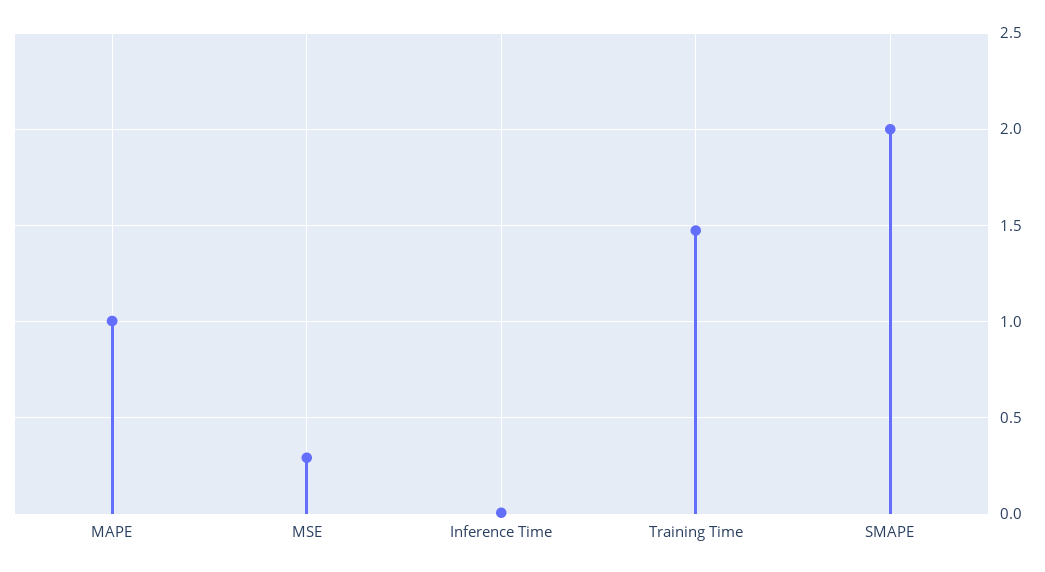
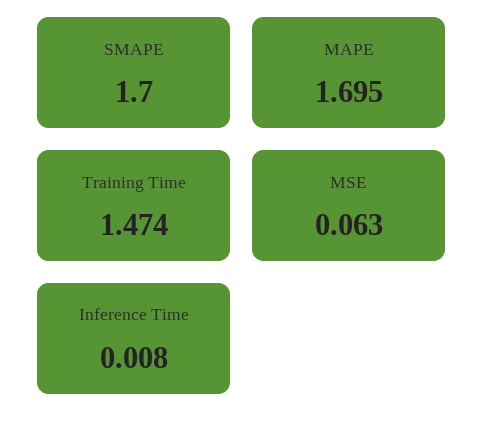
MAPE: 1 -> 1.695
MSE: 0.3 -> 0.063
SMAPE: 2 -> 1.7

